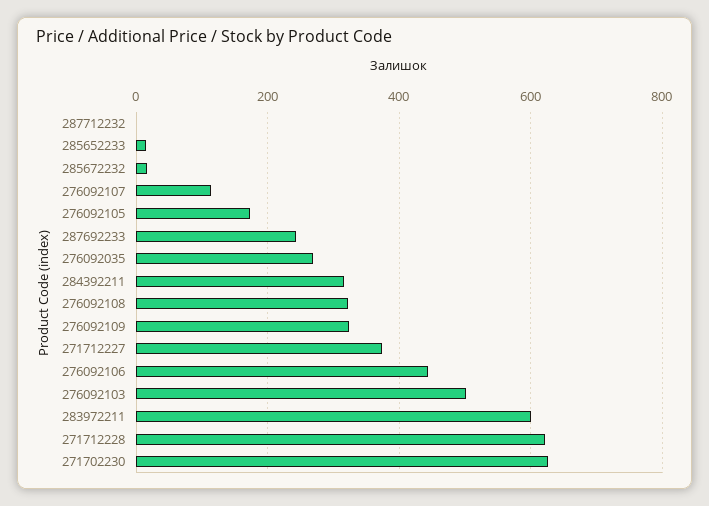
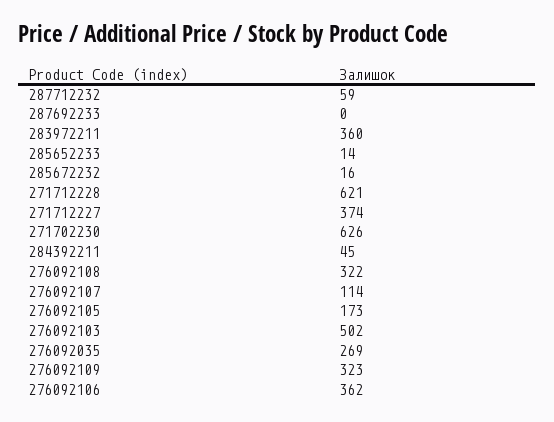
287712232: 0 -> 59
287692233: 240 -> 0
284392211: 320 -> 45
276092106: 440 -> 362
283972211: 600 -> 360

